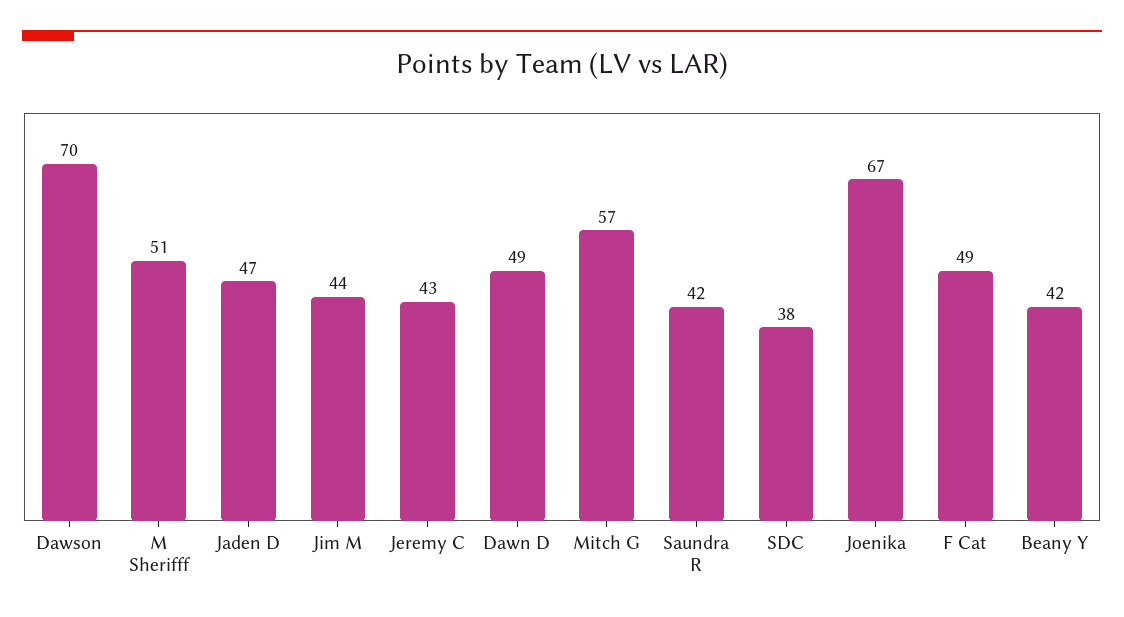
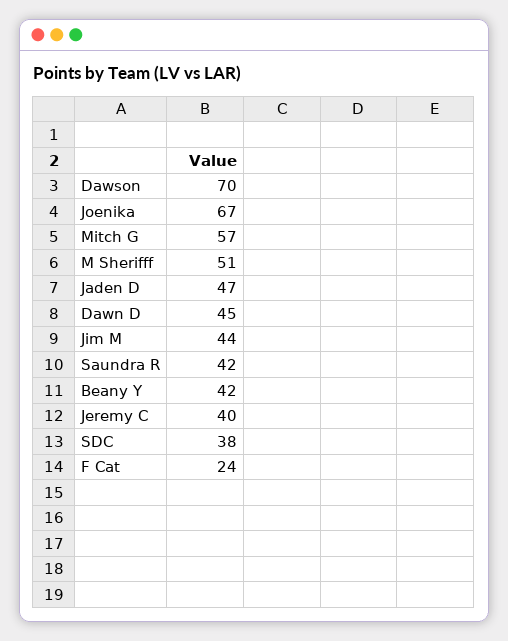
Jeremy C: 43 -> 40
Dawn D: 49 -> 45
F Cat: 49 -> 24

